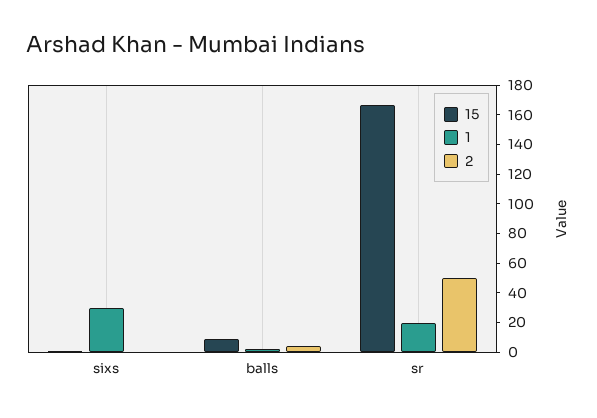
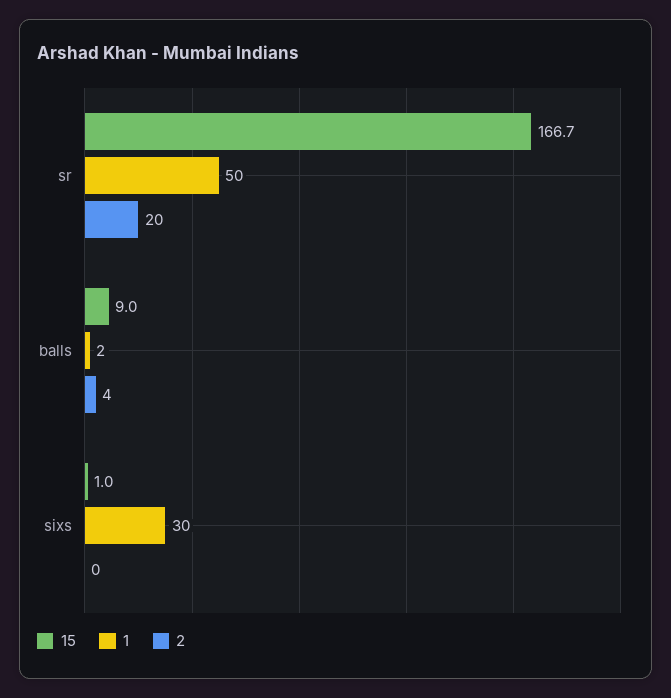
1, sr: 20 -> 50
2, sr: 50 -> 20

